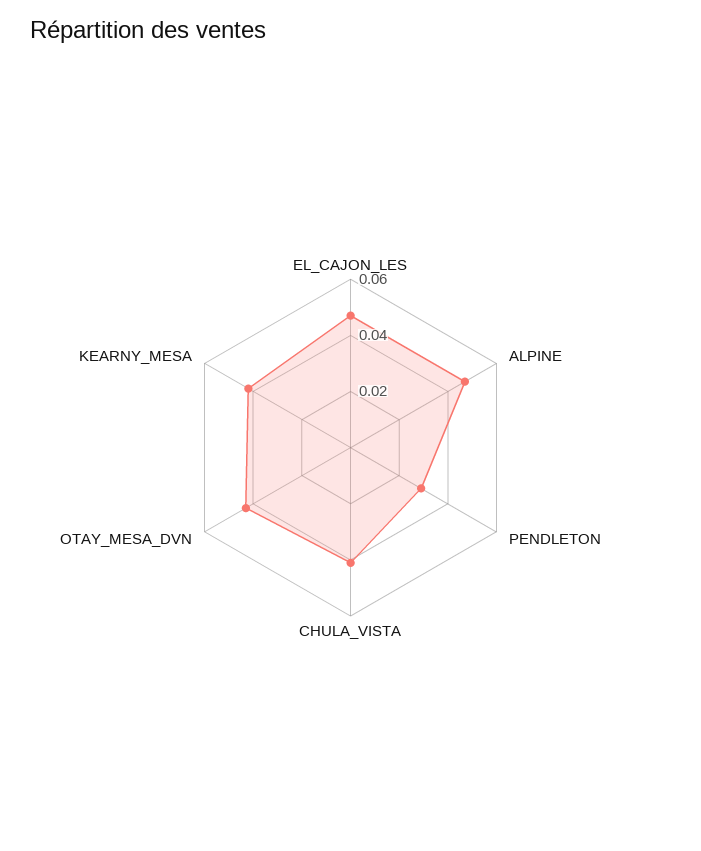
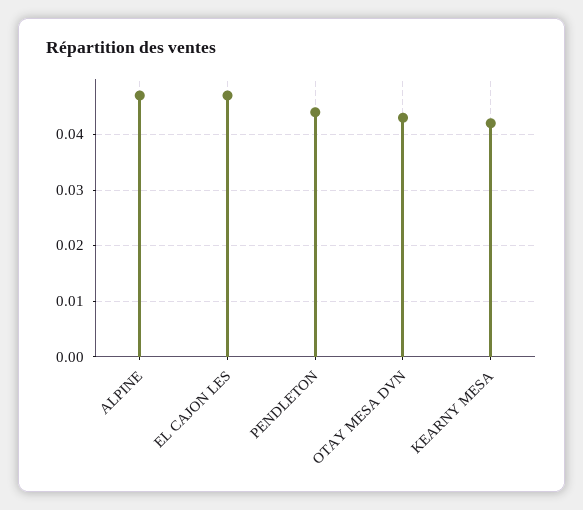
PENDLETON: 0.03 -> 0.045
CHULA_VISTA: 0.04 -> none

